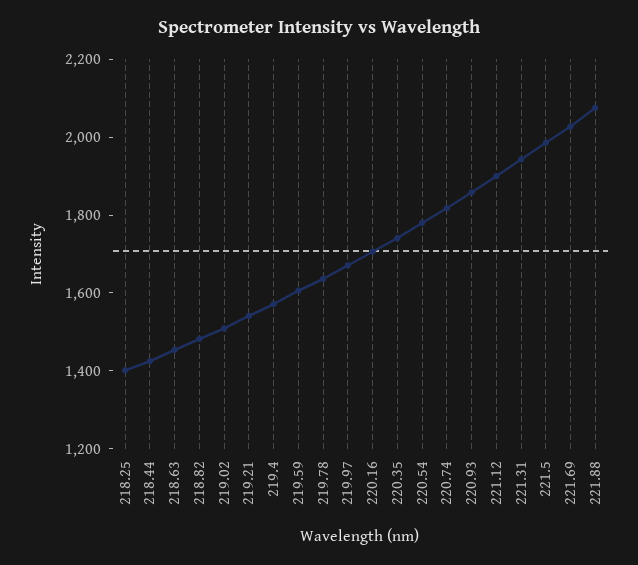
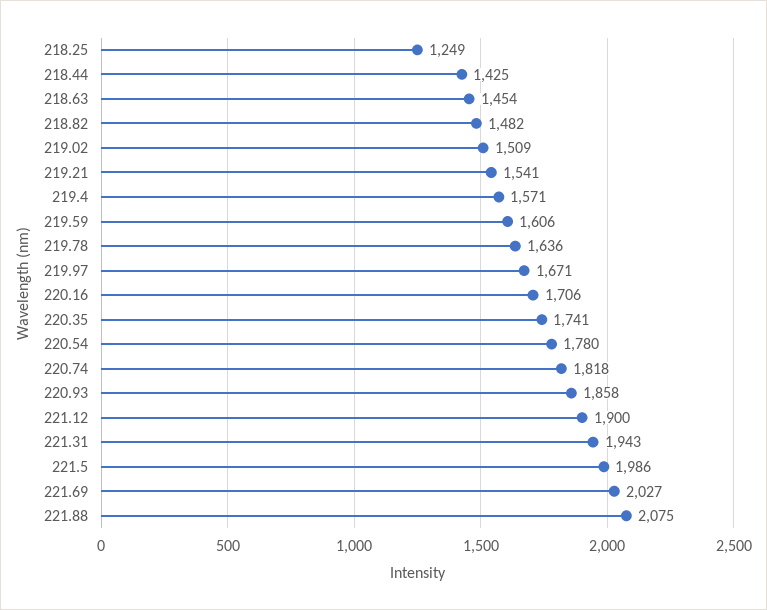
218.25: 1400 -> 1249

